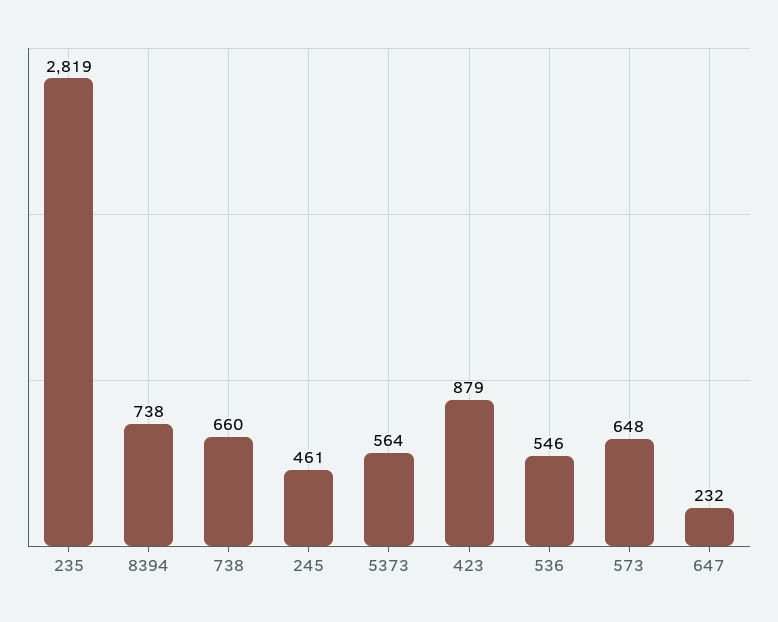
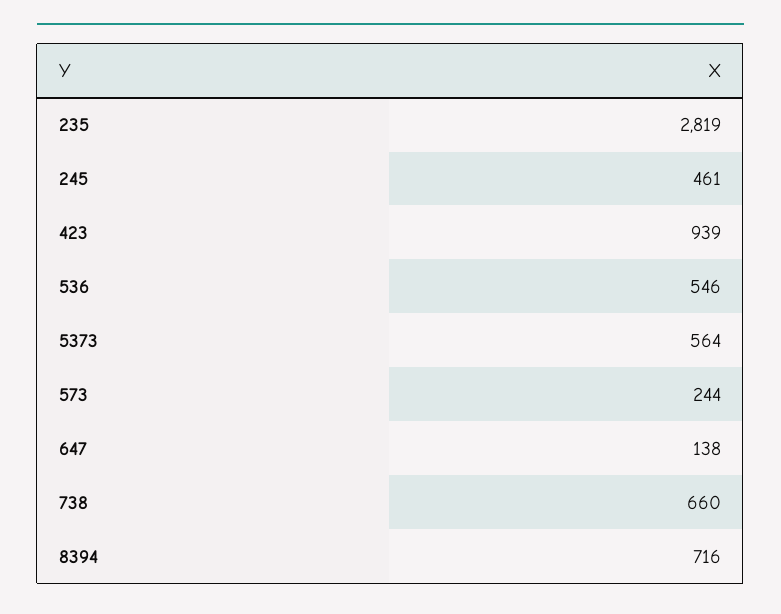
8394: 738 -> 716
423: 879 -> 939
573: 648 -> 244
647: 232 -> 138

